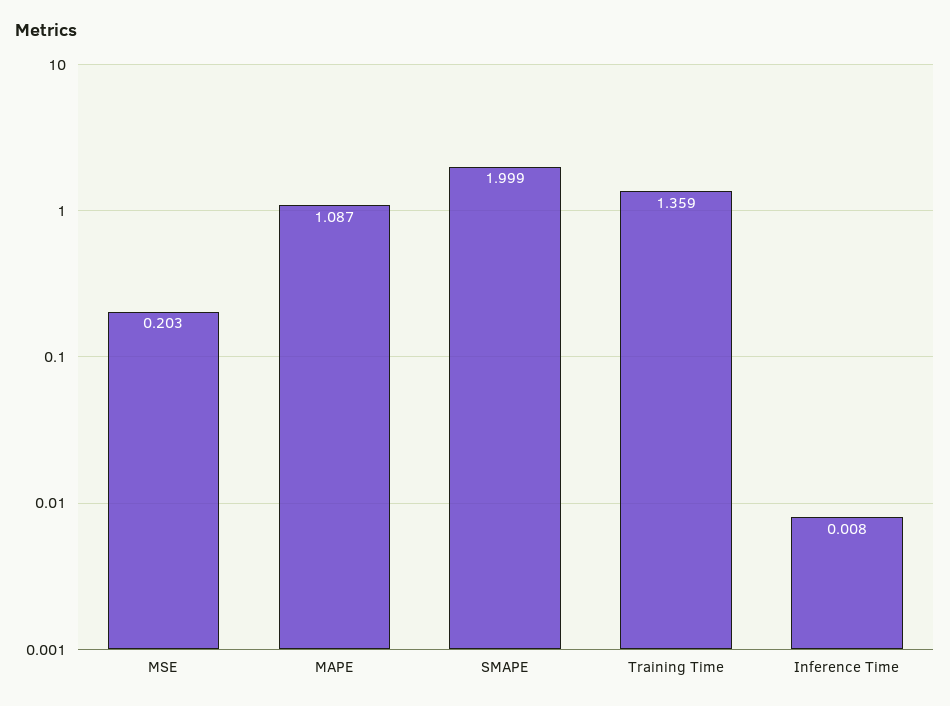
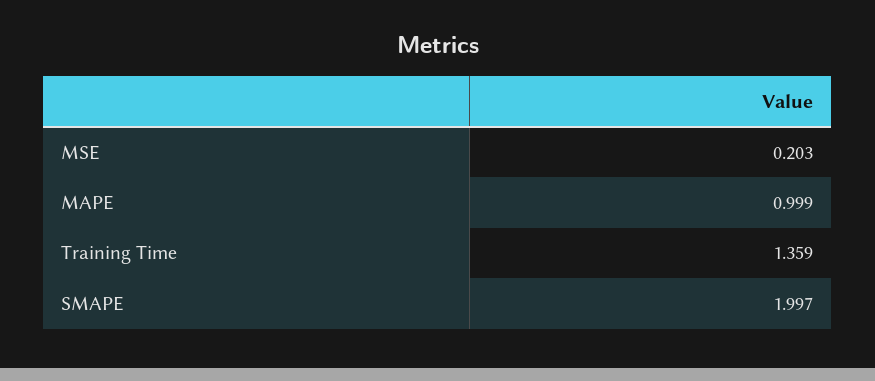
MAPE: 1.087 -> 0.999
SMAPE: 1.999 -> 1.997
Inference Time: 0.008 -> none

